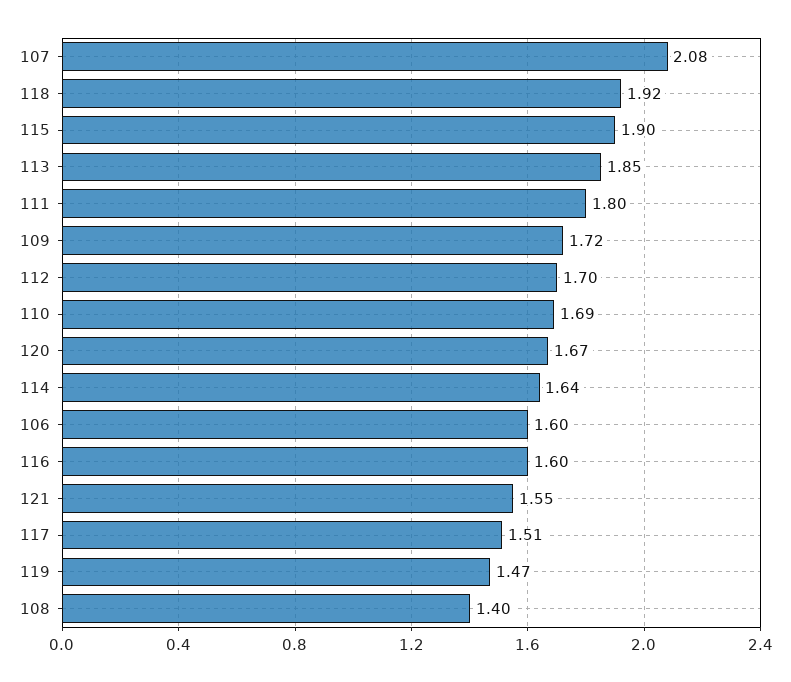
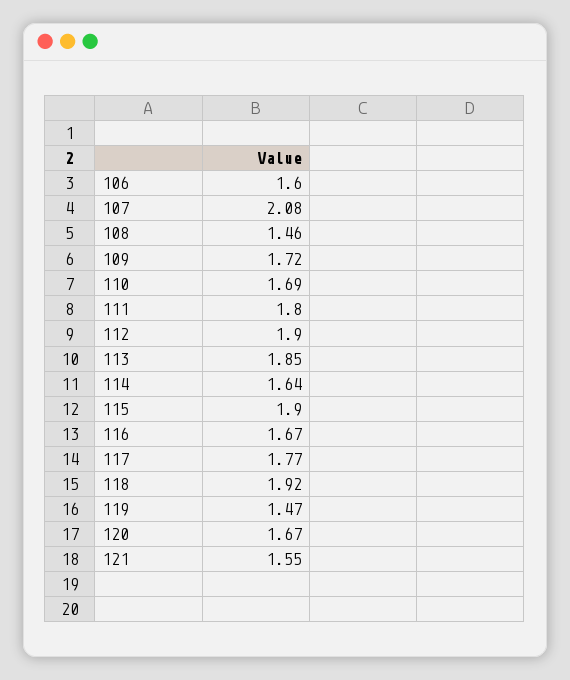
112: 1.7 -> 1.9
116: 1.6 -> 1.67
117: 1.51 -> 1.77
108: 1.4 -> 1.46

